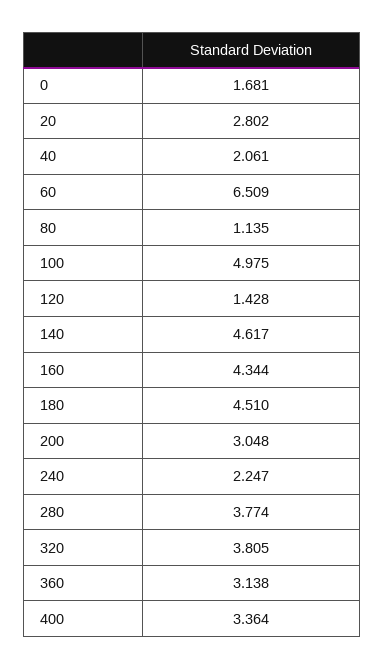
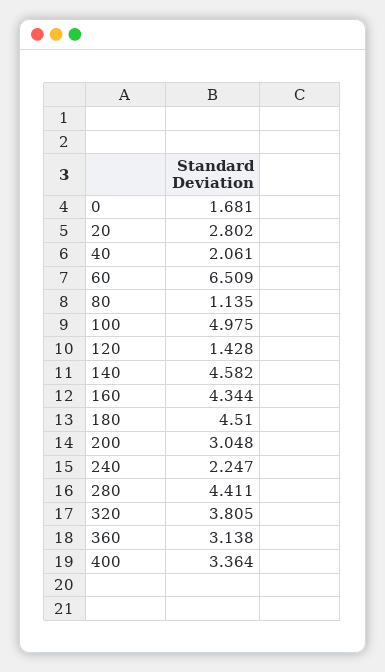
140: 4.617 -> 4.582
280: 3.774 -> 4.411

